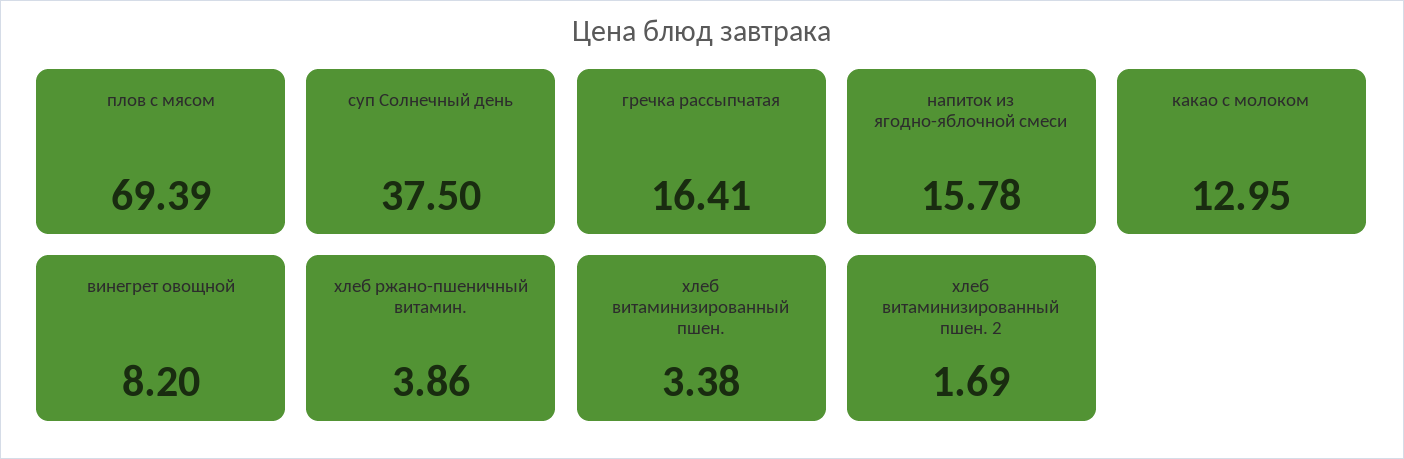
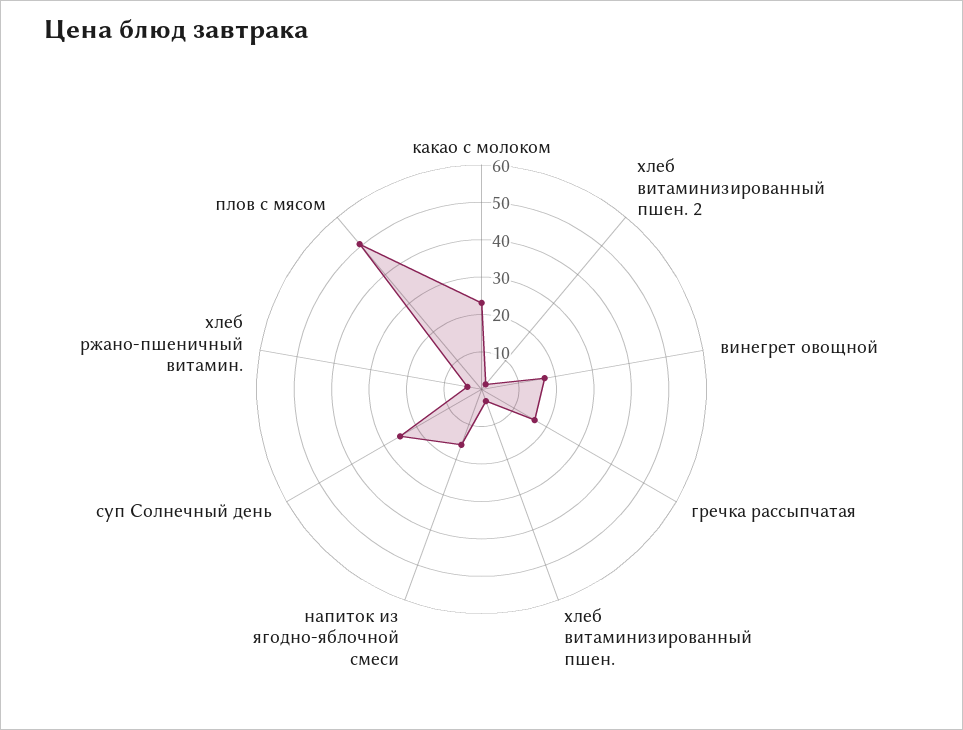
плов с мясом: 69.39 -> 50
суп Солнечный день: 37.5 -> 25
какао с молоком: 12.95 -> 22.5
винегрет овощной: 8.2 -> 17.5

